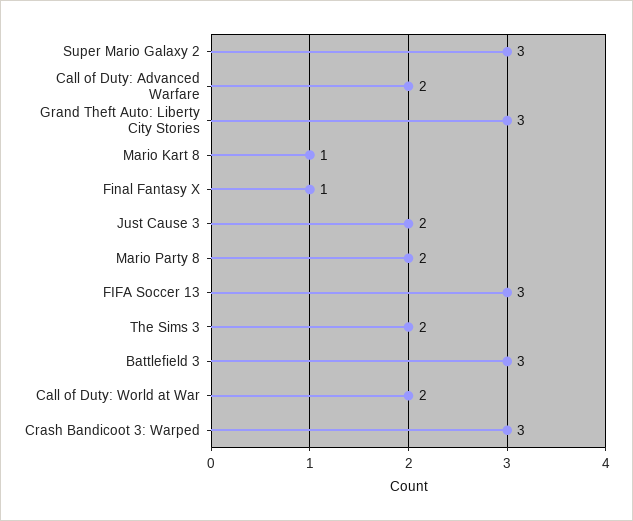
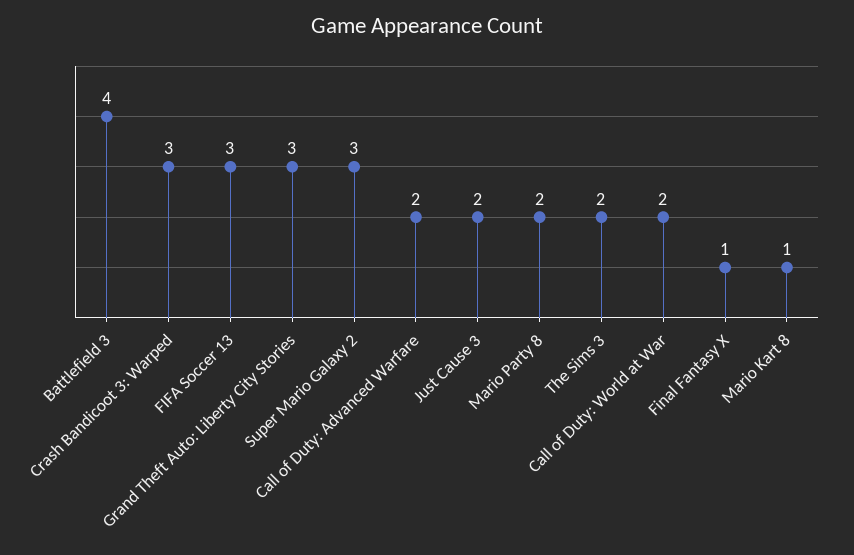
Battlefield 3: 3 -> 4

